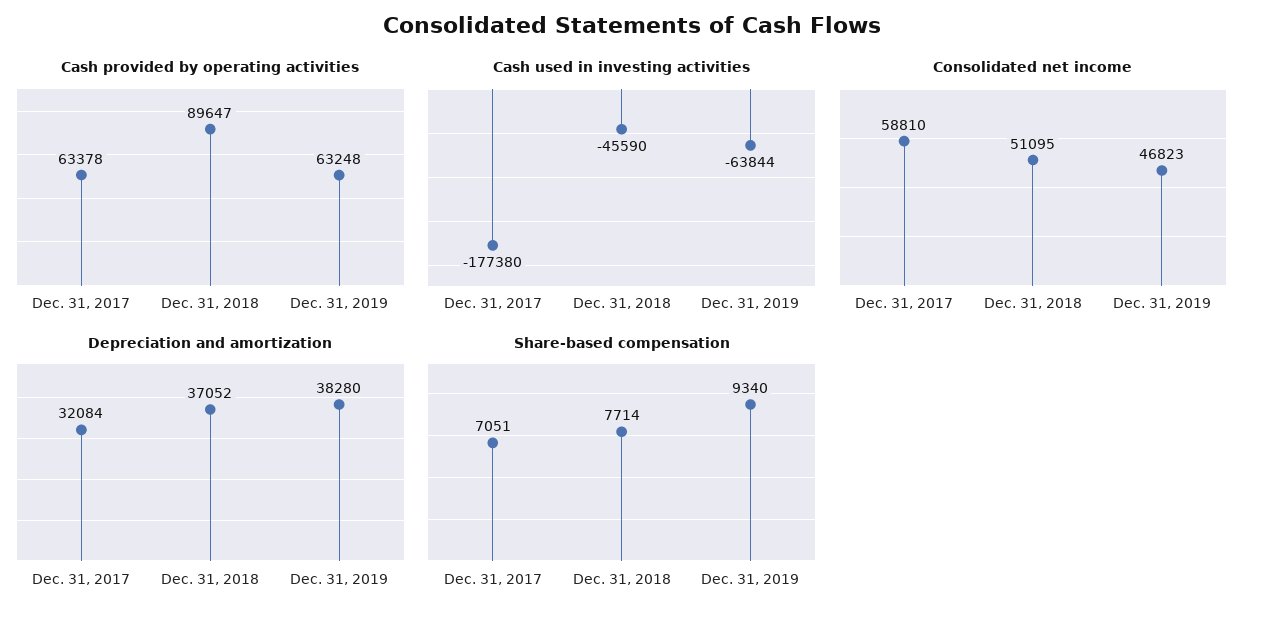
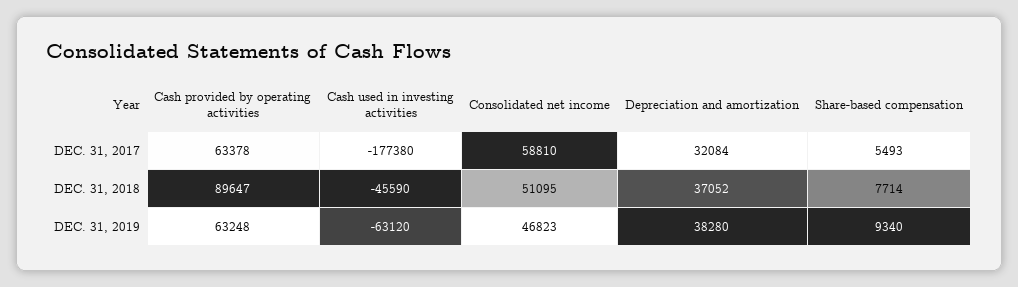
Cash used in investing activities, Dec. 31, 2019: -63844 -> -63120
Share-based compensation, Dec. 31, 2017: 7051 -> 5493

